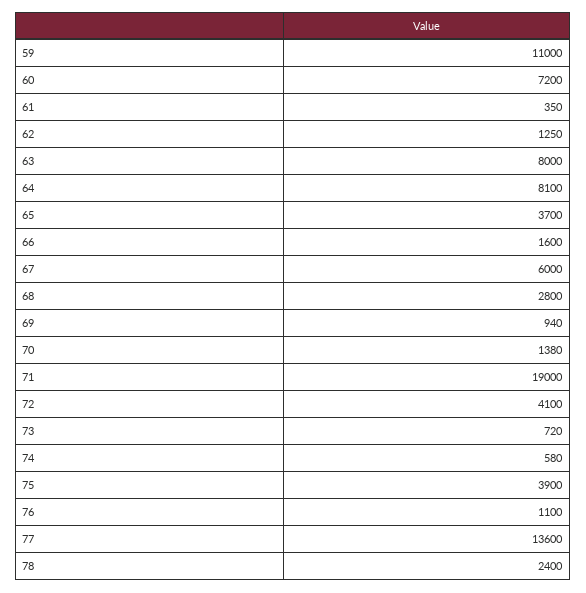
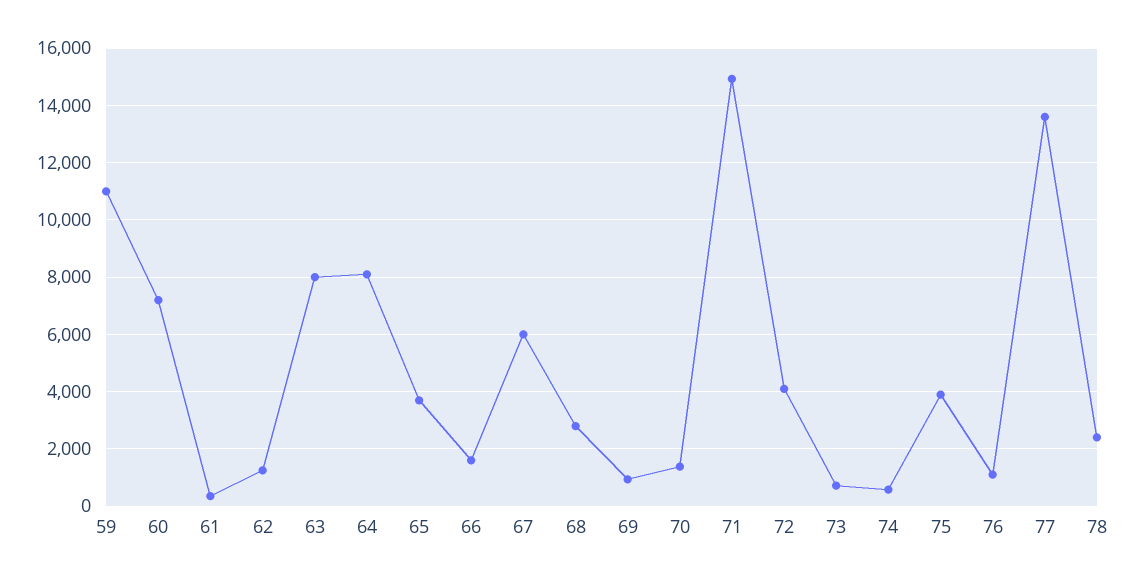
71: 19000 -> 15000

